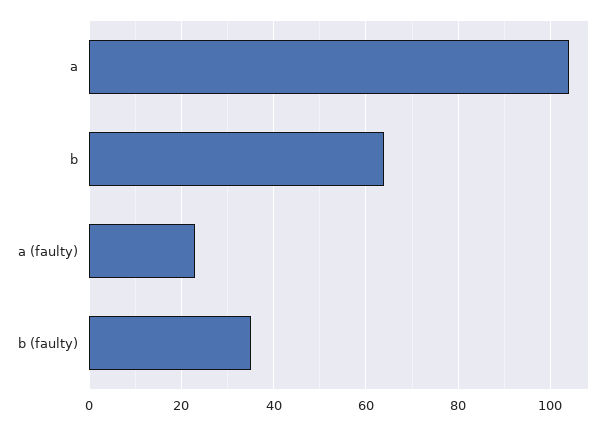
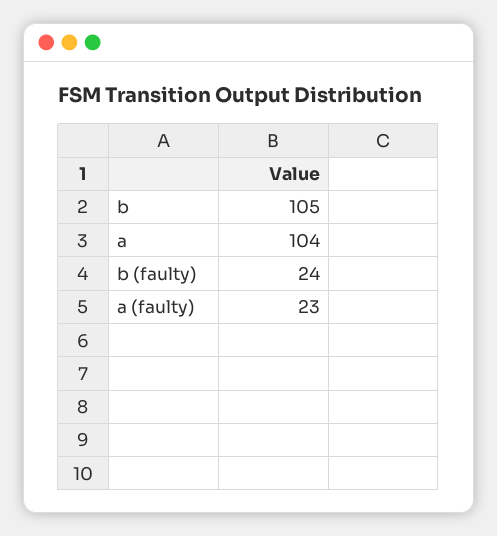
b: 65 -> 105
b (faulty): 35 -> 24

